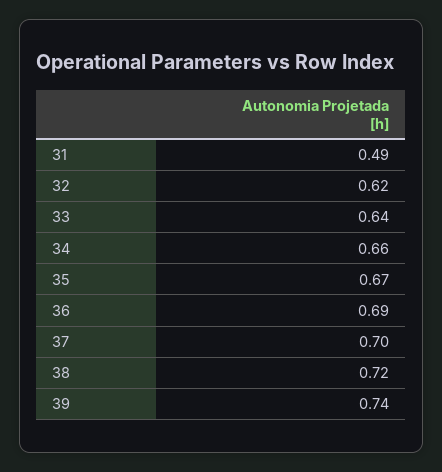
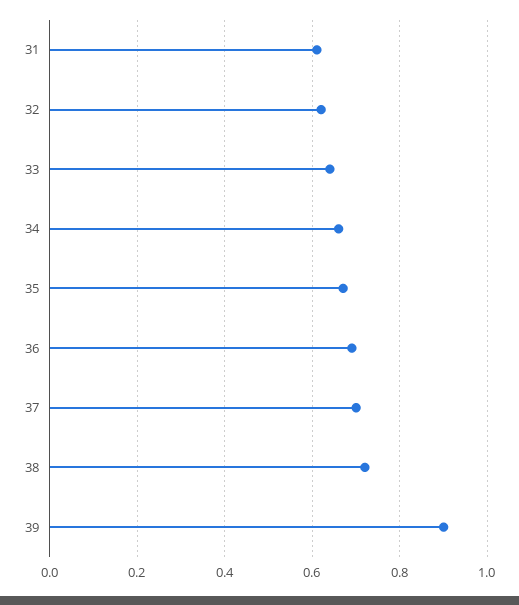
31: 0.49 -> 0.6
39: 0.74 -> 0.9

